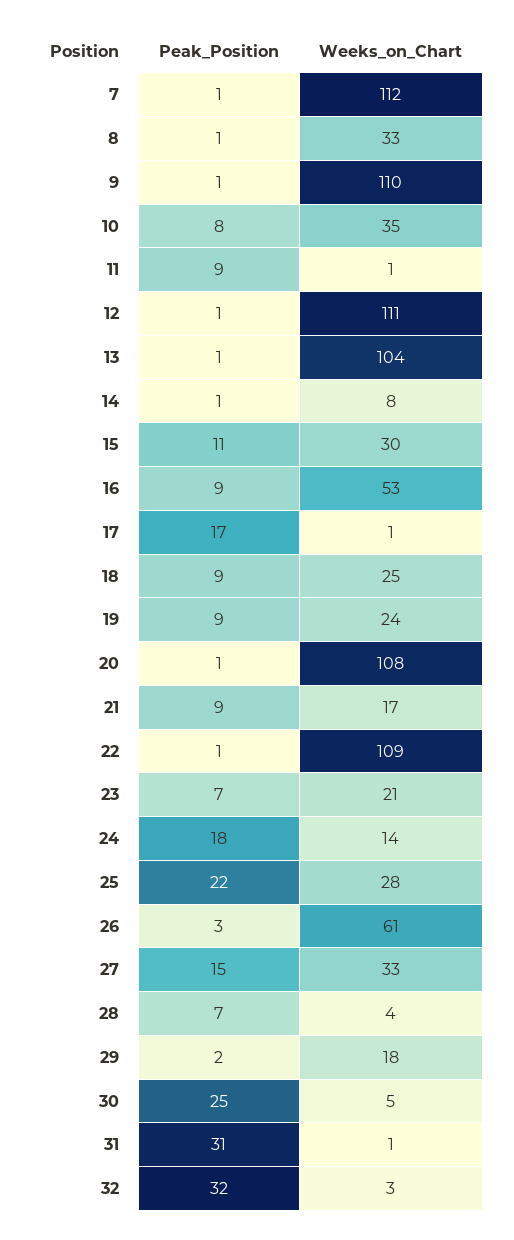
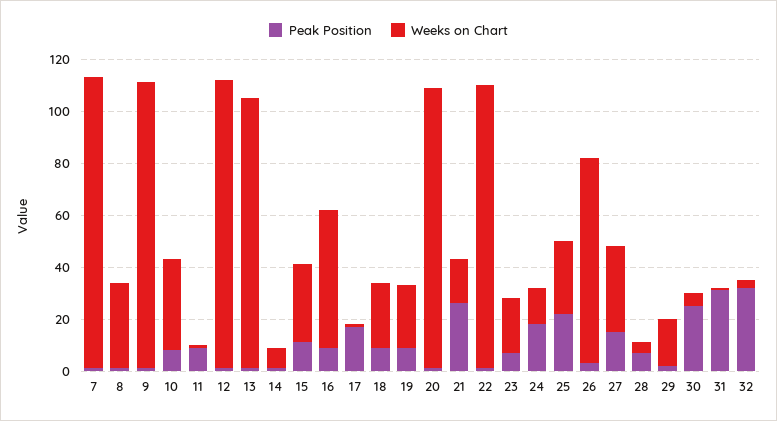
Peak_Position, 21: 9 -> 25
Weeks_on_Chart, 26: 61 -> 80

